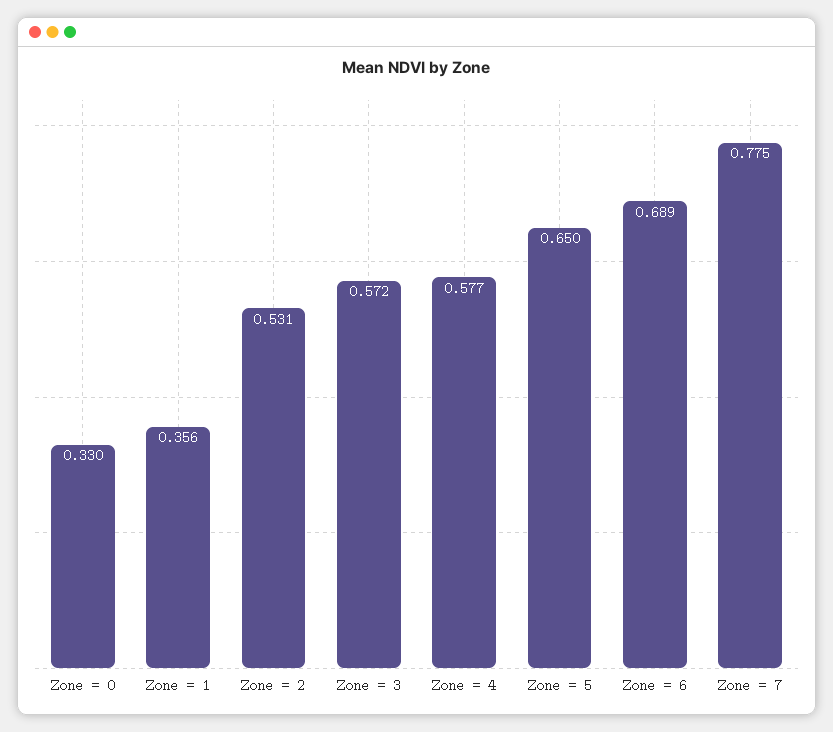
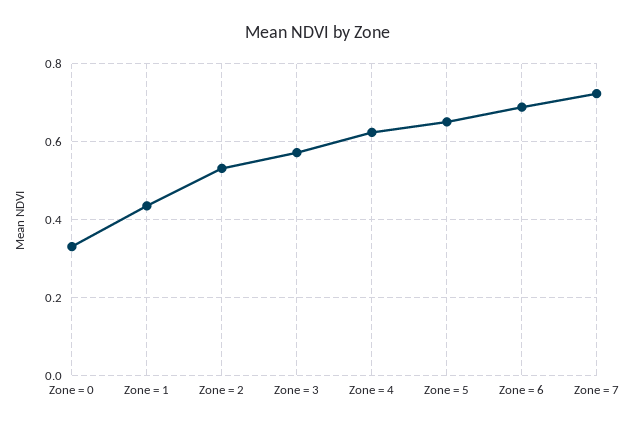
Zone = 1: 0.356 -> 0.44
Zone = 4: 0.577 -> 0.62
Zone = 7: 0.775 -> 0.72

